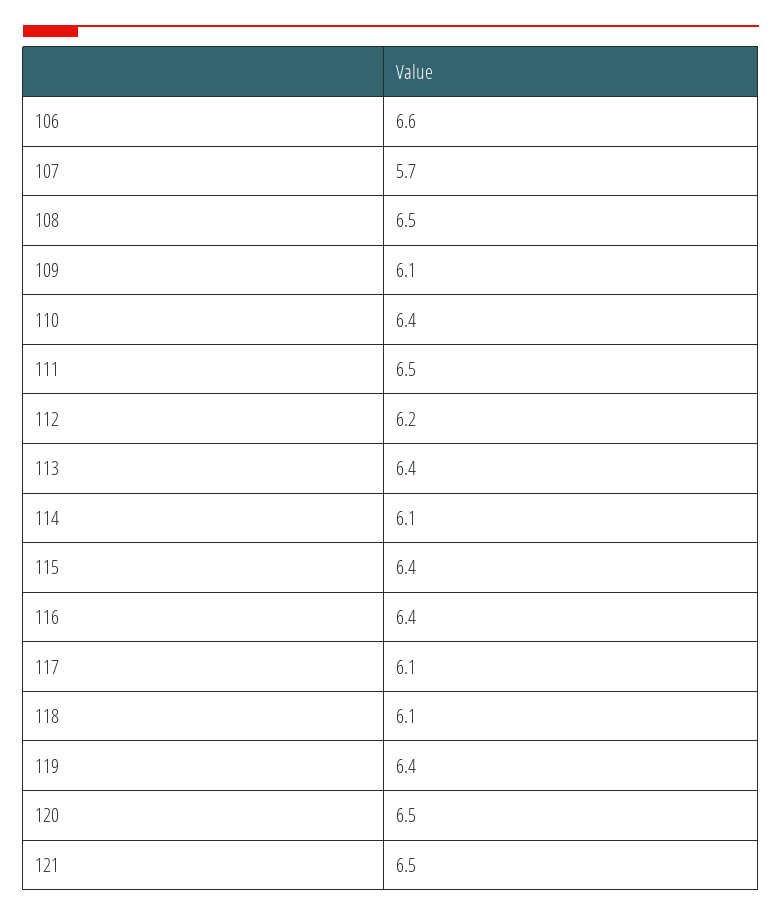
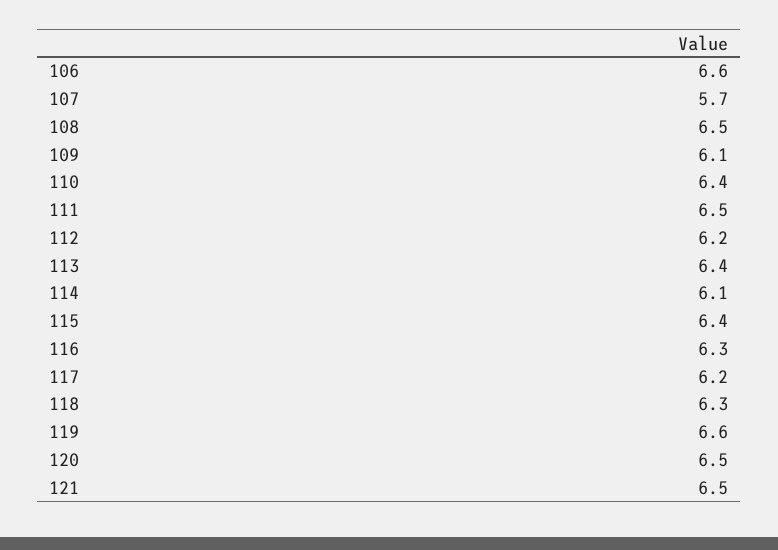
116: 6.4 -> 6.3
117: 6.1 -> 6.2
118: 6.1 -> 6.3
119: 6.4 -> 6.6

